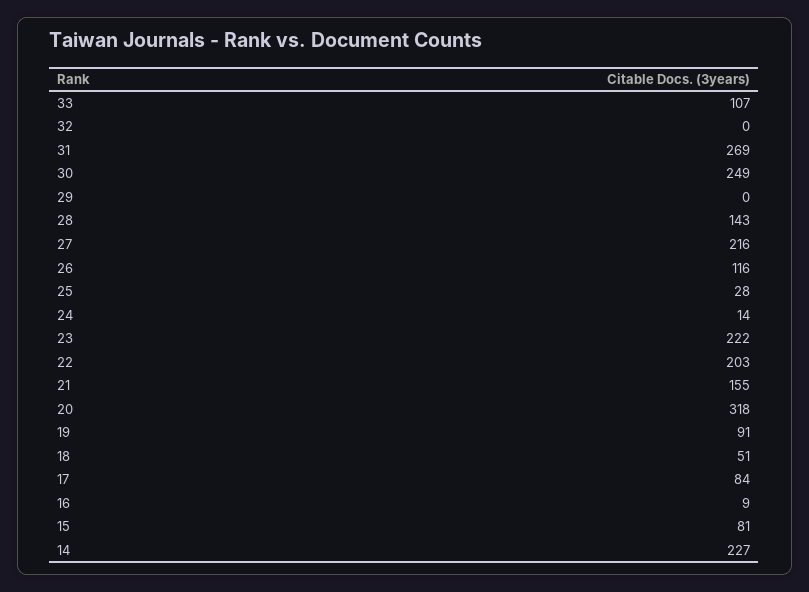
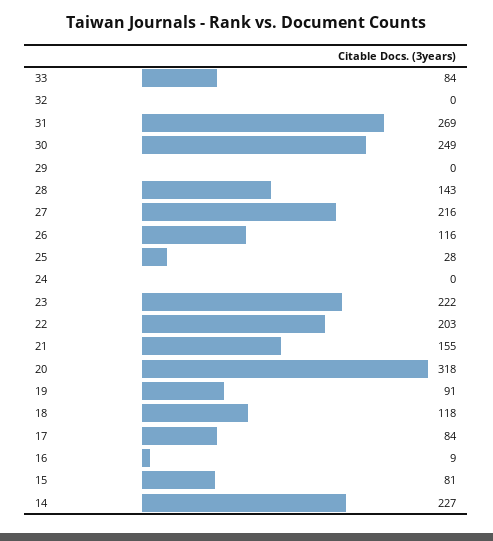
33: 107 -> 84
24: 14 -> 0
18: 51 -> 118

